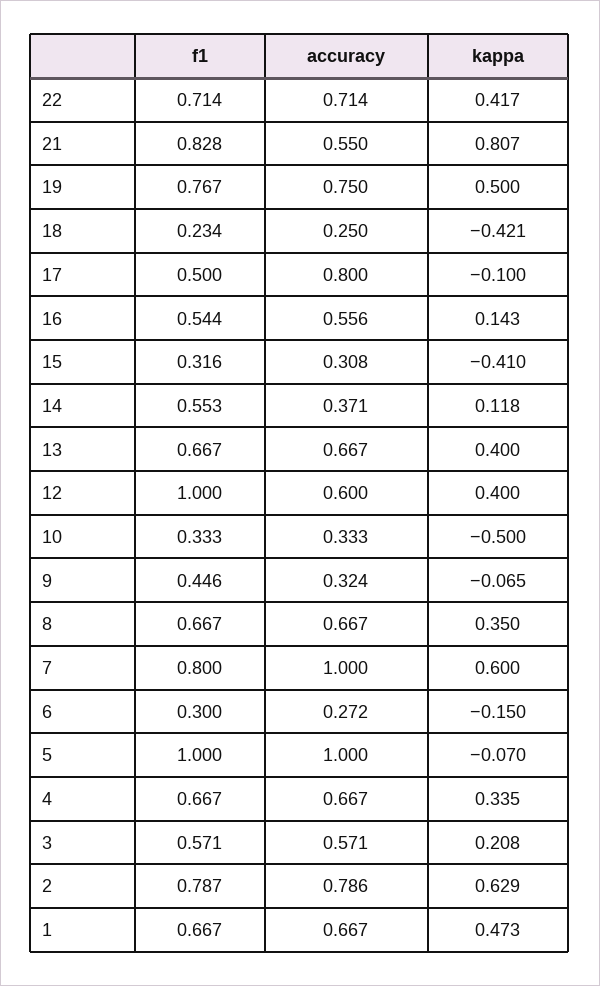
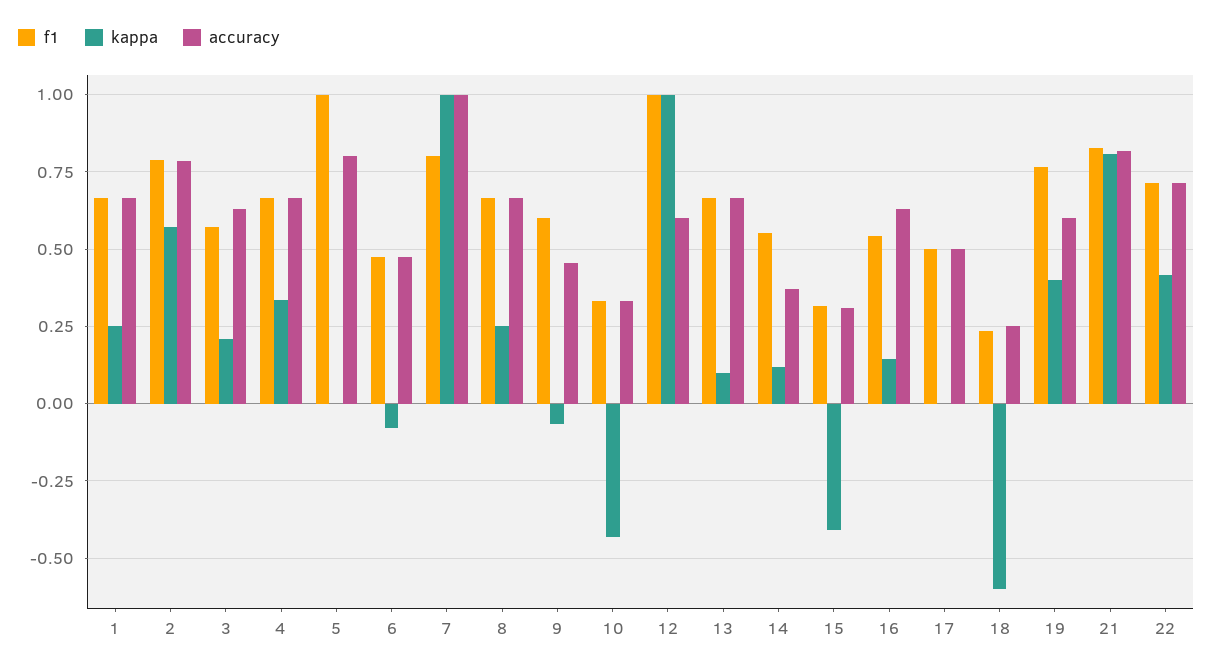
accuracy, 21: 0.55 -> 0.825
accuracy, 19: 0.75 -> 0.6
kappa, 19: 0.5 -> 0.4
kappa, 18: -0.421 -> -0.6
accuracy, 17: 0.8 -> 0.5
kappa, 17: -0.1 -> 0
accuracy, 16: 0.556 -> 0.625
kappa, 13: 0.4 -> 0.1
kappa, 12: 0.4 -> 1
kappa, 10: -0.5 -> -0.425
f1, 9: 0.446 -> 0.6
accuracy, 9: 0.324 -> 0.45
kappa, 8: 0.35 -> 0.25
kappa, 7: 0.6 -> 1
f1, 6: 0.3 -> 0.475
accuracy, 6: 0.272 -> 0.475
kappa, 6: -0.15 -> -0.075
accuracy, 5: 1 -> 0.8
kappa, 5: -0.07 -> 0
accuracy, 3: 0.571 -> 0.625
kappa, 2: 0.629 -> 0.575
kappa, 1: 0.473 -> 0.25

